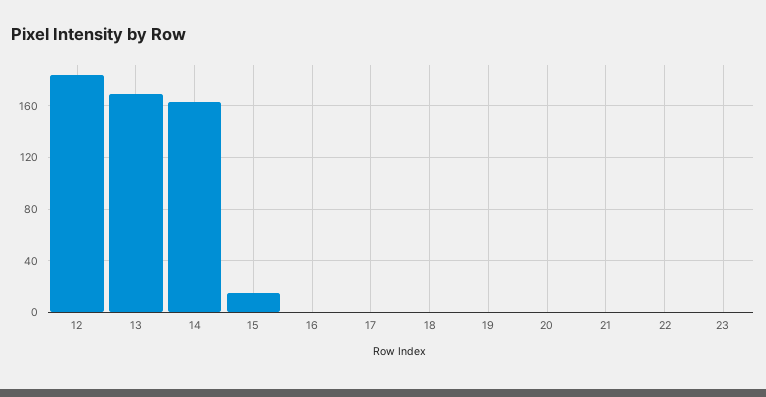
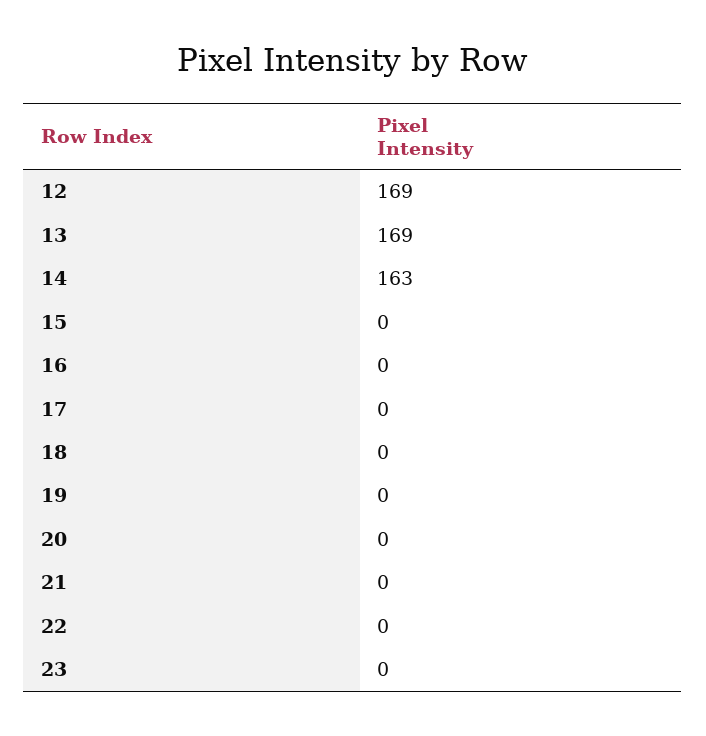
12: 185 -> 169
15: 15 -> 0

